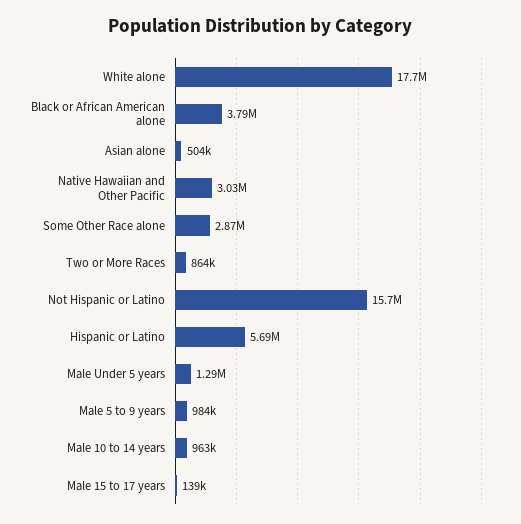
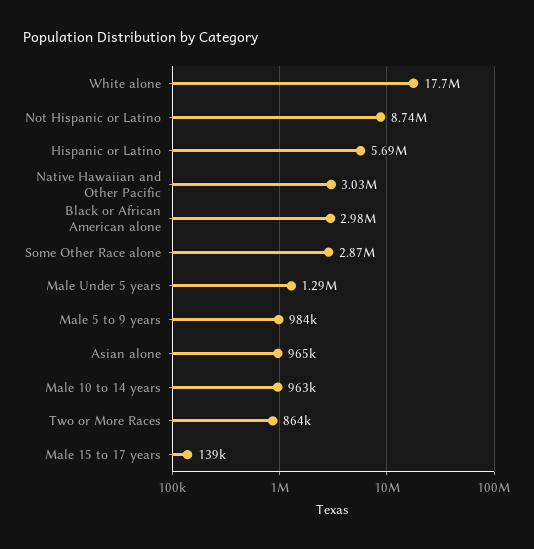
Black or African American alone: 3790000 -> 2980000
Asian alone: 504000 -> 965000
Not Hispanic or Latino: 15700000 -> 8740000

